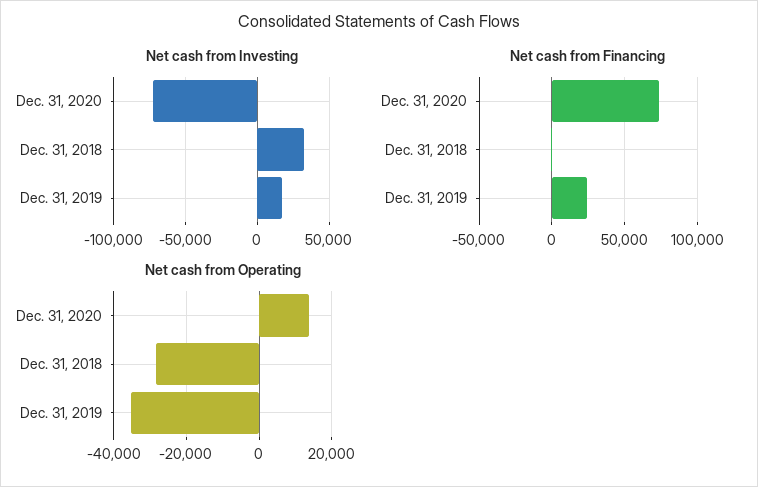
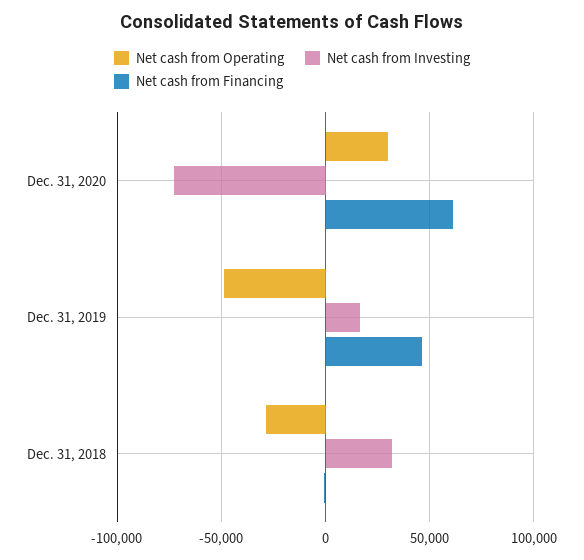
Net cash from Financing, Dec. 31, 2020: 75000 -> 60000
Net cash from Financing, Dec. 31, 2019: 25000 -> 45000
Net cash from Operating, Dec. 31, 2020: 14000 -> 30000
Net cash from Operating, Dec. 31, 2019: -36000 -> -50000

